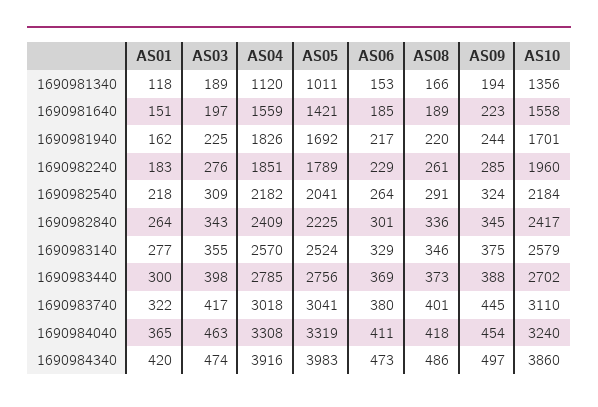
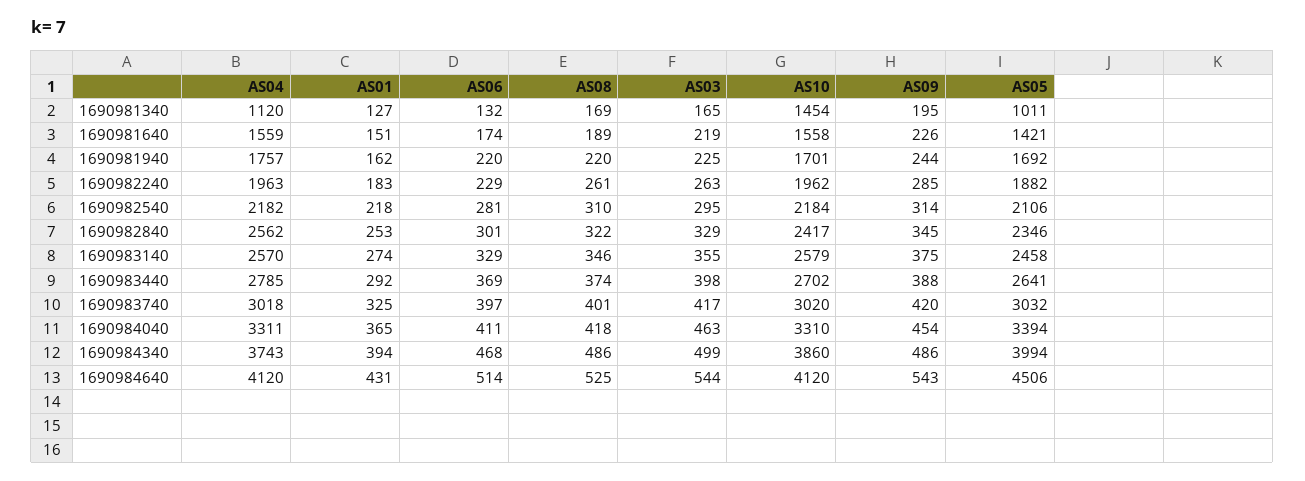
AS01, 1690981340: 118 -> 127
AS03, 1690981340: 189 -> 165
AS06, 1690981340: 153 -> 132
AS08, 1690981340: 166 -> 169
AS09, 1690981340: 194 -> 195
AS10, 1690981340: 1356 -> 1454
AS03, 1690981640: 197 -> 219
AS06, 1690981640: 185 -> 174
AS09, 1690981640: 223 -> 226
AS04, 1690981940: 1826 -> 1757
AS06, 1690981940: 217 -> 220
AS03, 1690982240: 276 -> 263
AS04, 1690982240: 1851 -> 1963
AS05, 1690982240: 1789 -> 1882
AS10, 1690982240: 1960 -> 1962
AS03, 1690982540: 309 -> 295
AS05, 1690982540: 2041 -> 2106
AS06, 1690982540: 264 -> 281
AS08, 1690982540: 291 -> 310
AS09, 1690982540: 324 -> 314
AS01, 1690982840: 264 -> 253
AS03, 1690982840: 343 -> 329
AS04, 1690982840: 2409 -> 2562
AS05, 1690982840: 2225 -> 2346
AS08, 1690982840: 336 -> 322
AS01, 1690983140: 277 -> 274
AS05, 1690983140: 2524 -> 2458
AS01, 1690983440: 300 -> 292
AS05, 1690983440: 2756 -> 2641
AS08, 1690983440: 373 -> 374
AS01, 1690983740: 322 -> 325
AS05, 1690983740: 3041 -> 3032
AS06, 1690983740: 380 -> 397
AS09, 1690983740: 445 -> 420
AS10, 1690983740: 3110 -> 3020
AS04, 1690984040: 3308 -> 3311
AS05, 1690984040: 3319 -> 3394
AS10, 1690984040: 3240 -> 3310
AS01, 1690984340: 420 -> 394
AS03, 1690984340: 474 -> 499
AS04, 1690984340: 3916 -> 3743
AS05, 1690984340: 3983 -> 3994
AS06, 1690984340: 473 -> 468
AS09, 1690984340: 497 -> 486
AS04, 1690984640: none -> 4120
AS01, 1690984640: none -> 431
AS06, 1690984640: none -> 514
AS08, 1690984640: none -> 525
AS03, 1690984640: none -> 544
AS10, 1690984640: none -> 4120
AS09, 1690984640: none -> 543
AS05, 1690984640: none -> 4506

